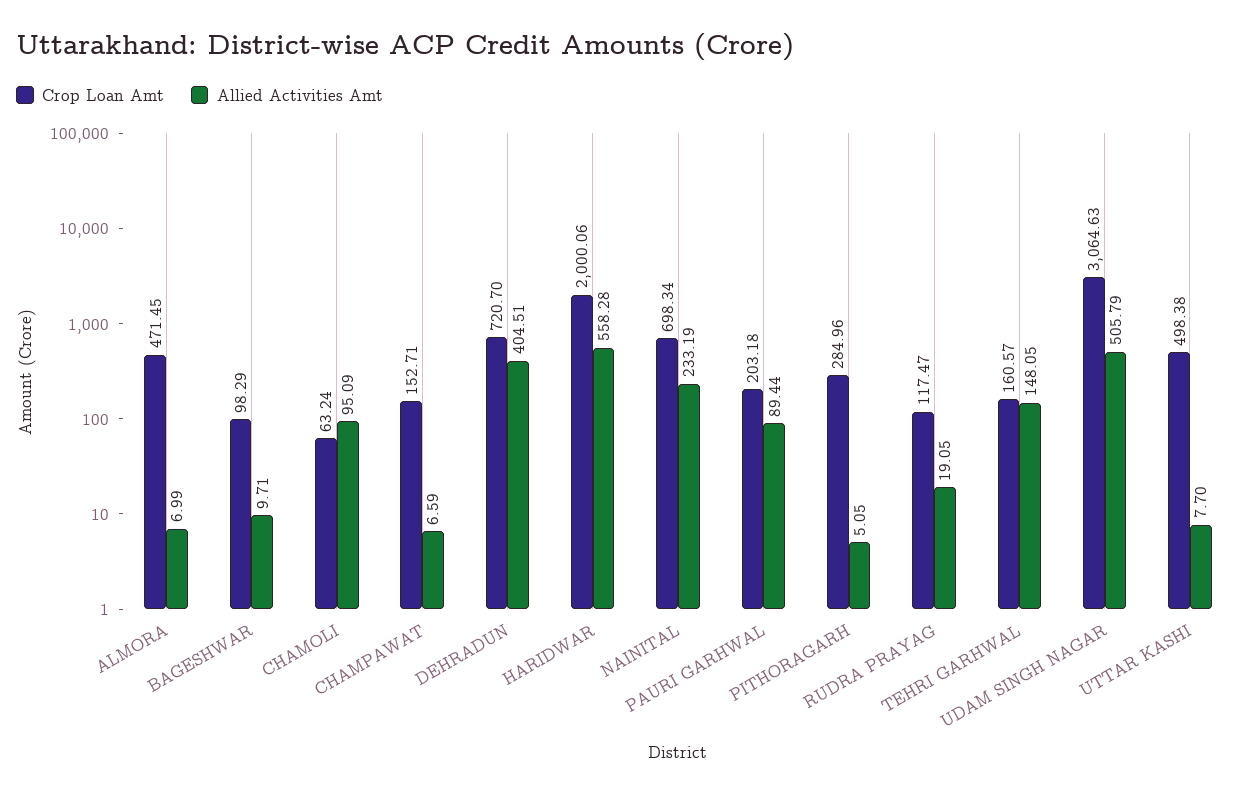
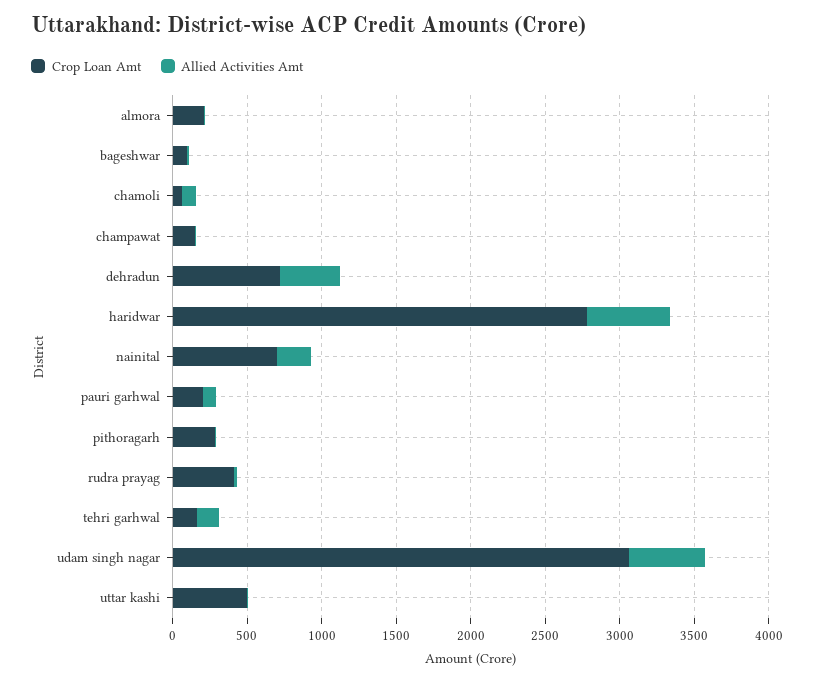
Crop Loan Amt, ALMORA: 471.45 -> 200
Crop Loan Amt, HARIDWAR: 2000.06 -> 2800
Crop Loan Amt, RUDRA PRAYAG: 117.47 -> 400

